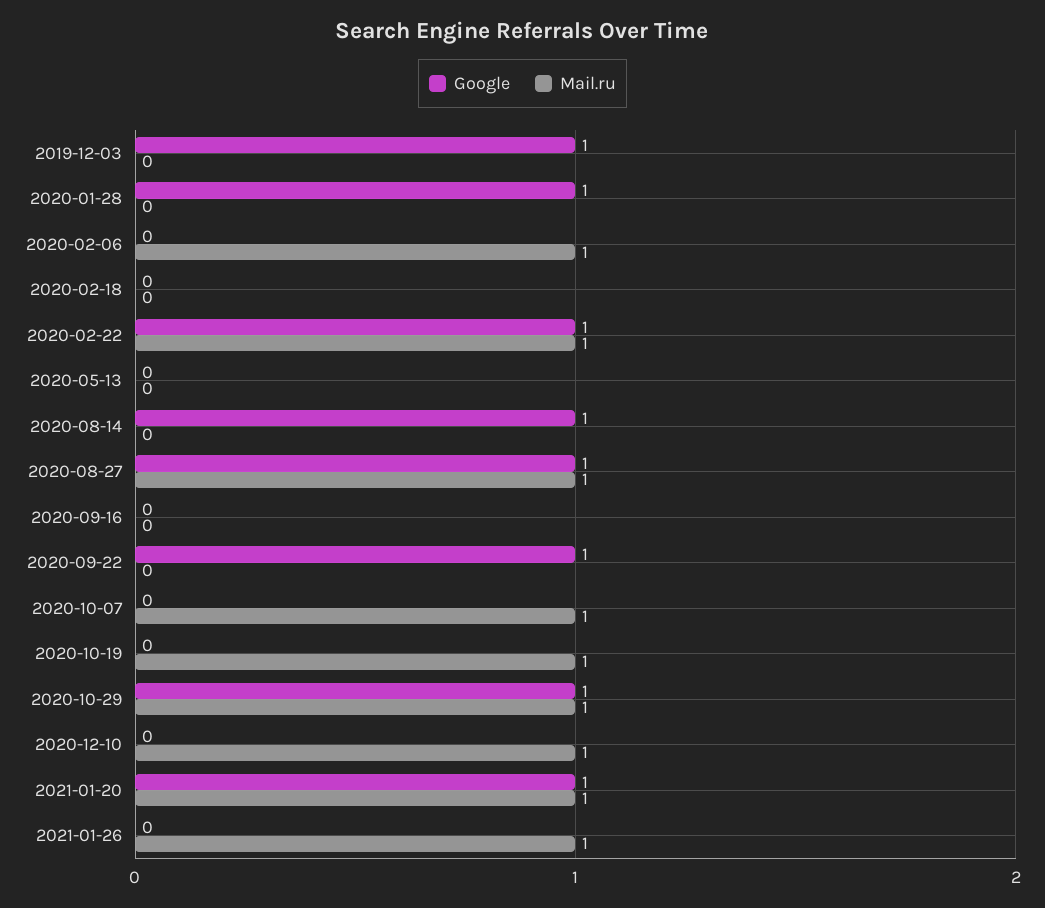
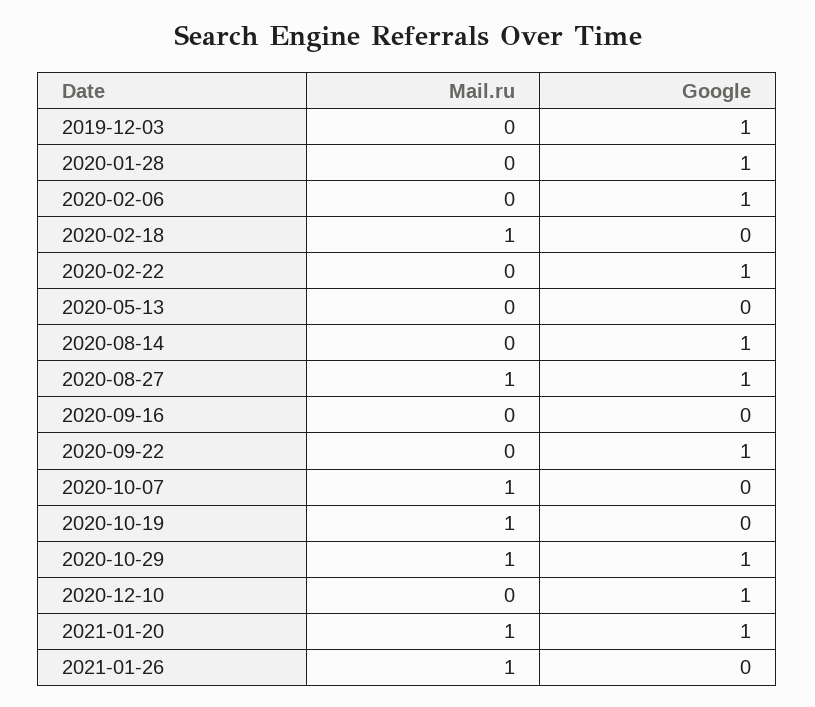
Google, 2020-02-06: 0 -> 1
Mail.ru, 2020-02-06: 1 -> 0
Mail.ru, 2020-02-18: 0 -> 1
Mail.ru, 2020-02-22: 1 -> 0
Google, 2020-12-10: 0 -> 1
Mail.ru, 2020-12-10: 1 -> 0

